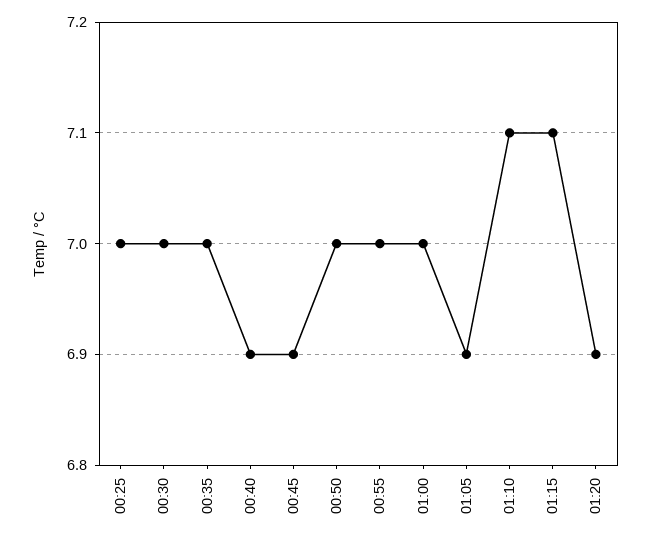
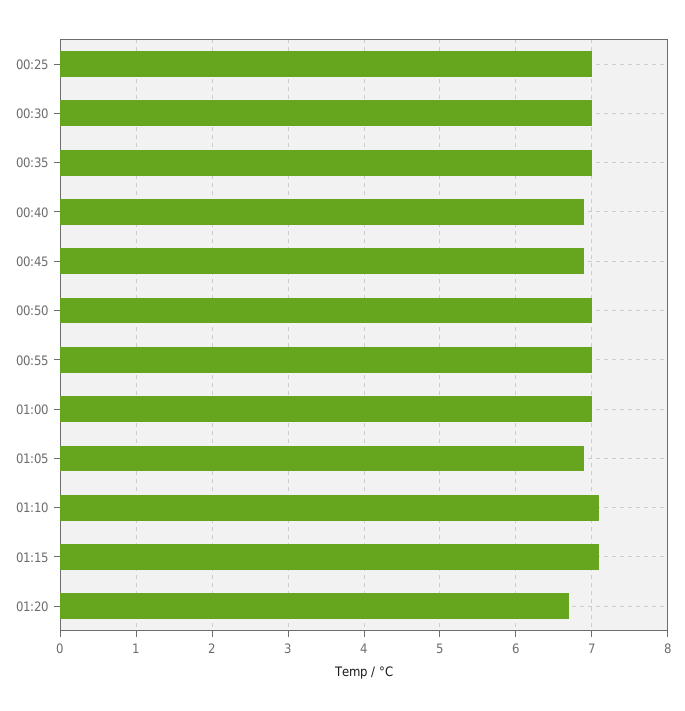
01:20: 6.9 -> 6.7

